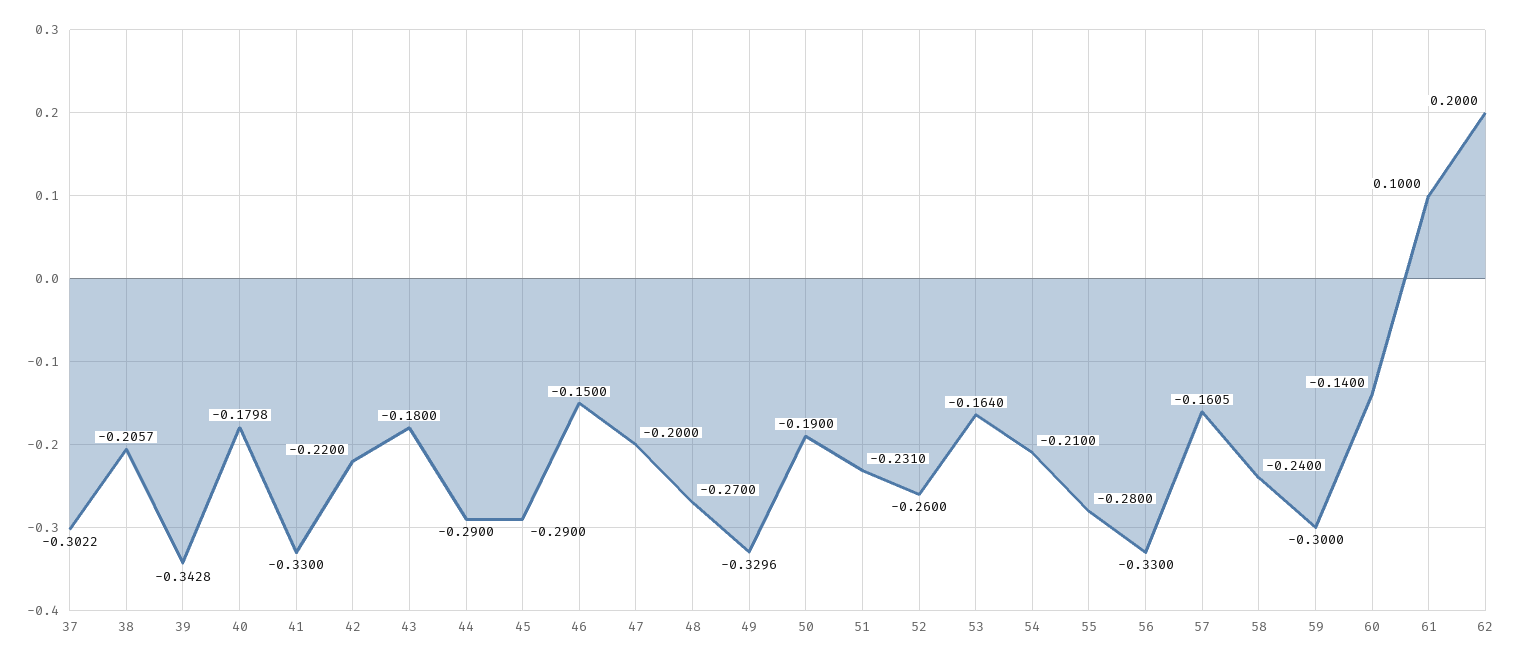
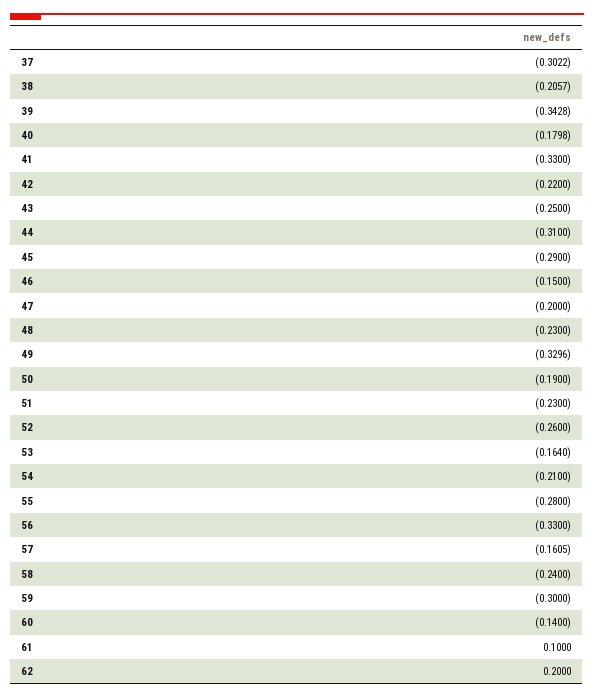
43: -0.18 -> -0.25
44: -0.29 -> -0.31
48: -0.27 -> -0.23
51: -0.231 -> -0.23

